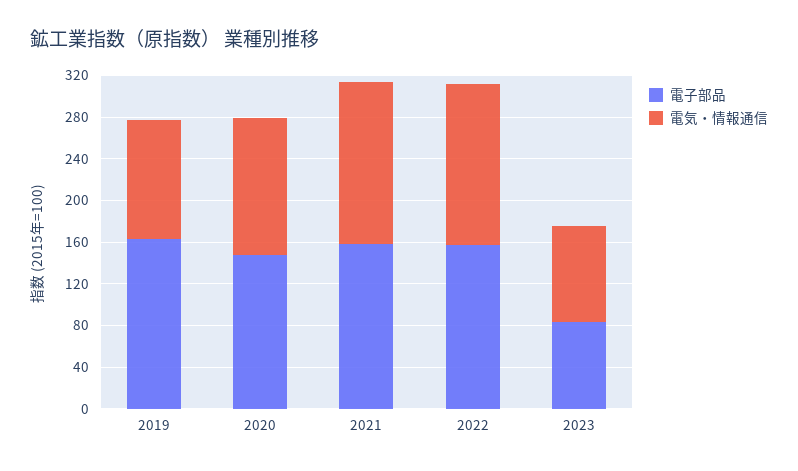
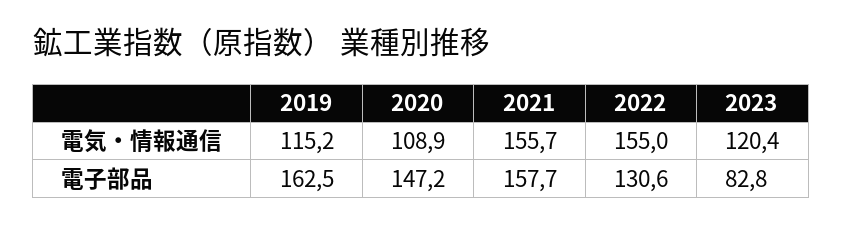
電気・情報通信, 2020: 130 -> 108.9
電子部品, 2022: 160 -> 130.6
電気・情報通信, 2023: 90 -> 120.4

